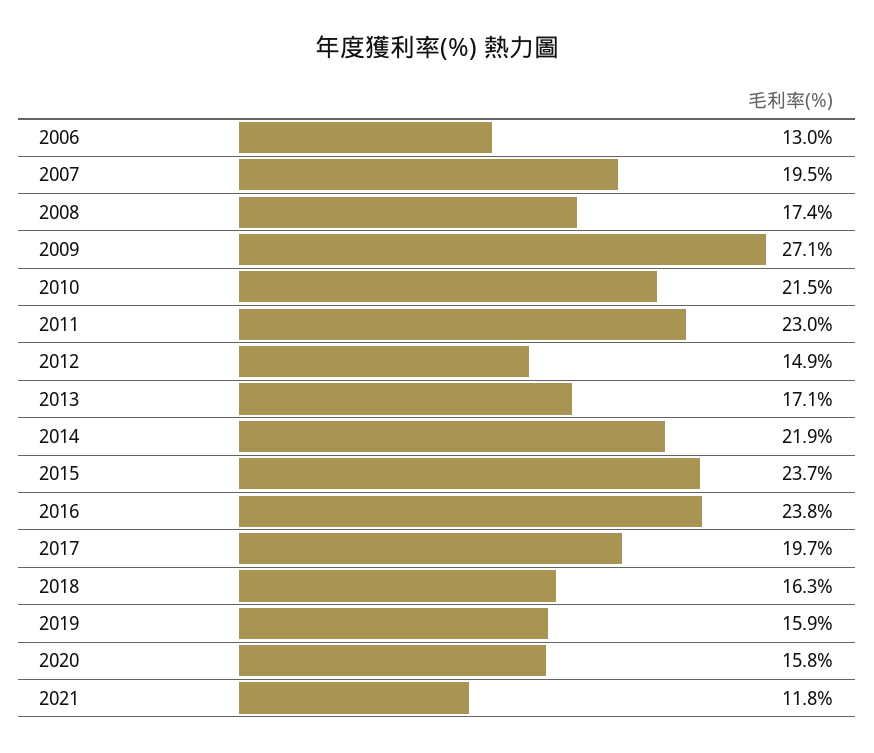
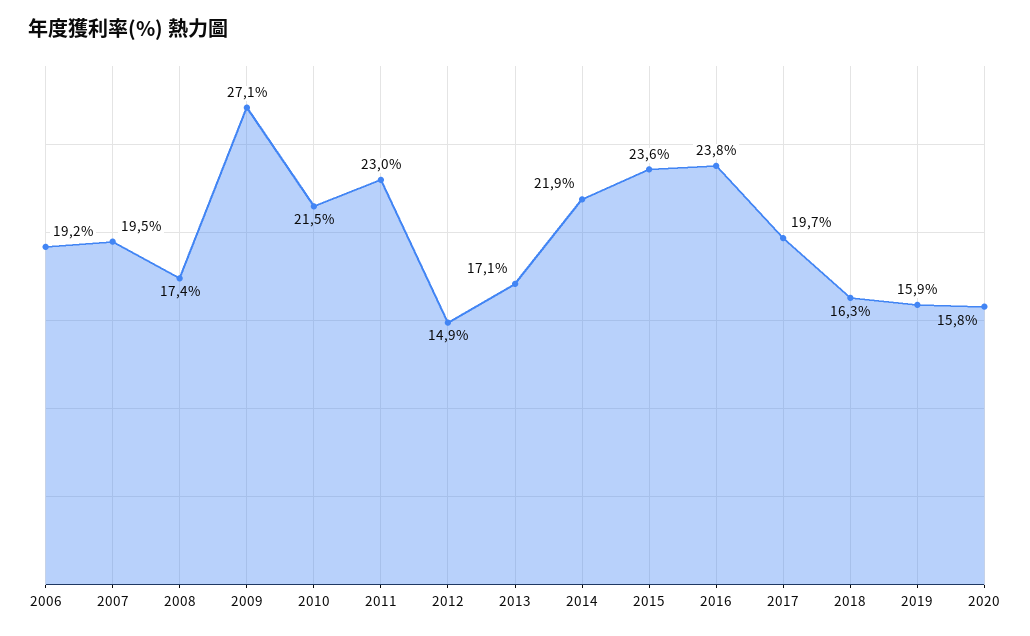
2006: 13 -> 19.2
2015: 23.7 -> 23.6
2021: 11.8 -> none

